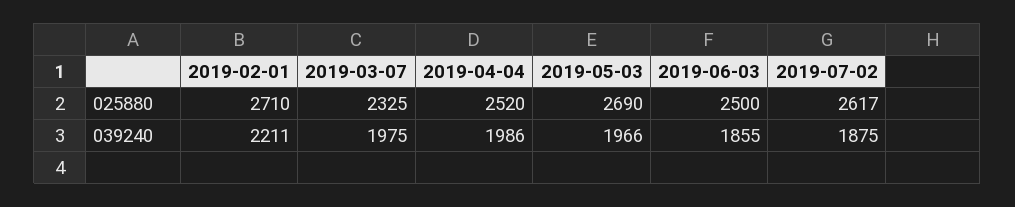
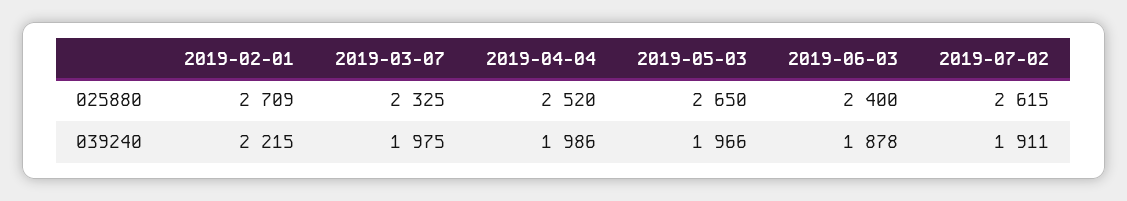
2019-02-01, 025880: 2710 -> 2709
2019-05-03, 025880: 2690 -> 2650
2019-06-03, 025880: 2500 -> 2400
2019-07-02, 025880: 2617 -> 2615
2019-02-01, 039240: 2211 -> 2215
2019-06-03, 039240: 1855 -> 1878
2019-07-02, 039240: 1875 -> 1911

